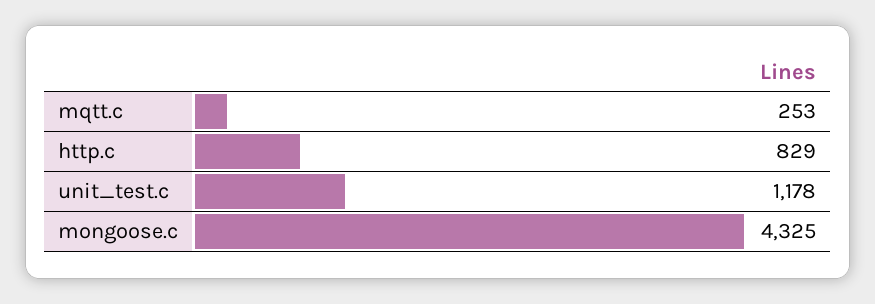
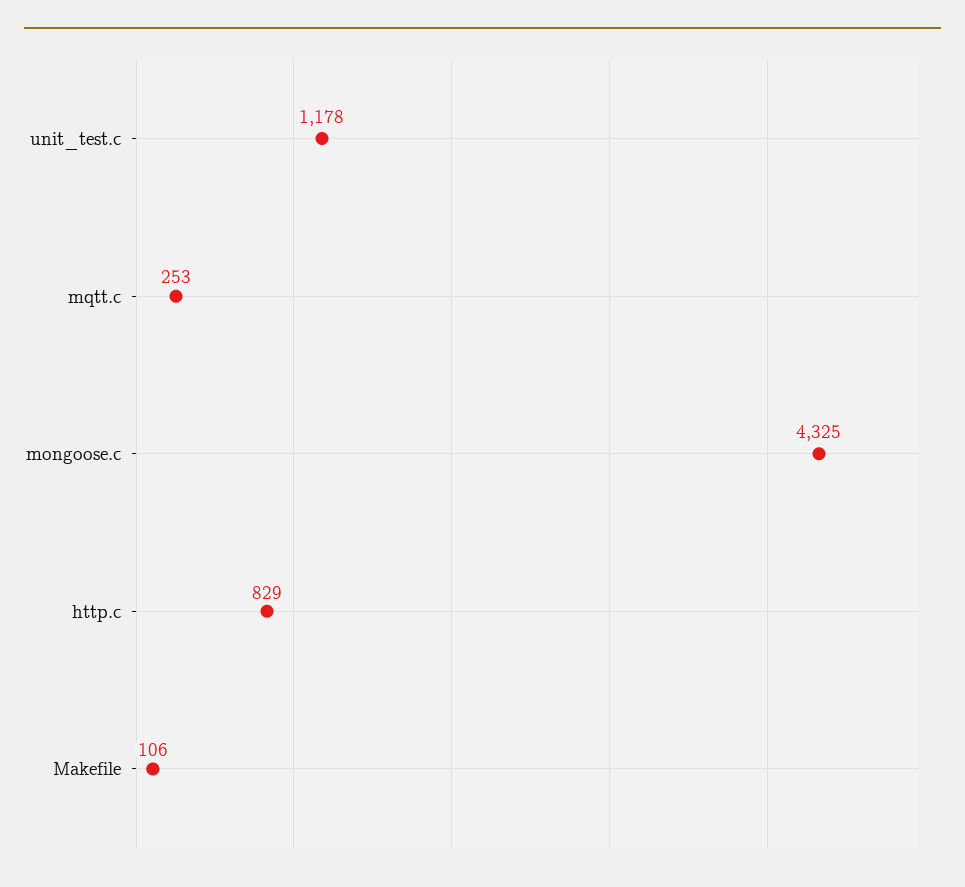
Makefile: none -> 106

